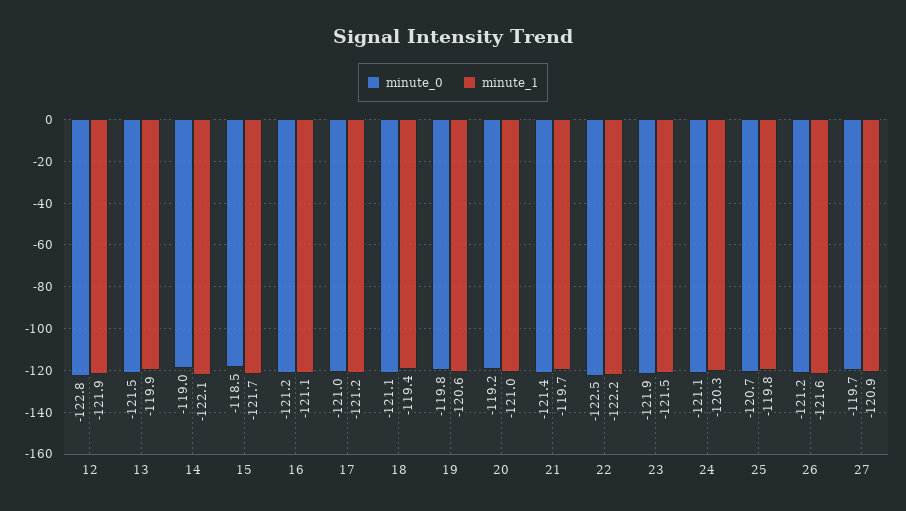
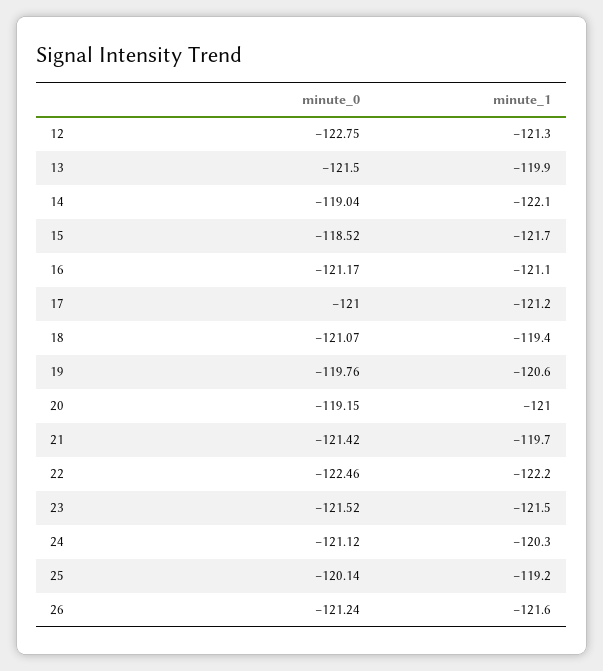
minute_1, 12: -121.9 -> -121.3
minute_0, 23: -121.9 -> -121.52
minute_0, 25: -120.7 -> -120.14
minute_1, 25: -119.8 -> -119.2
minute_0, 27: -119.7 -> none
minute_1, 27: -120.9 -> none

